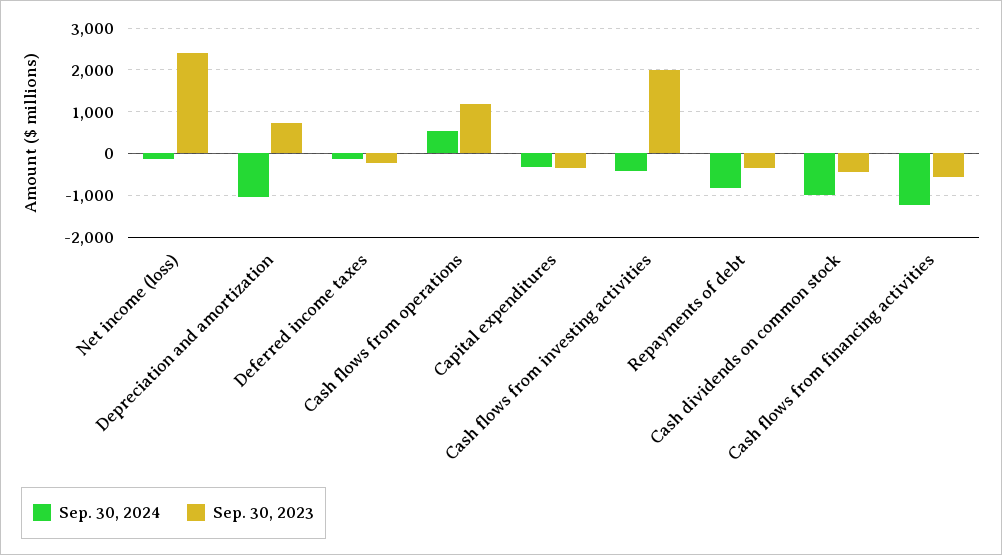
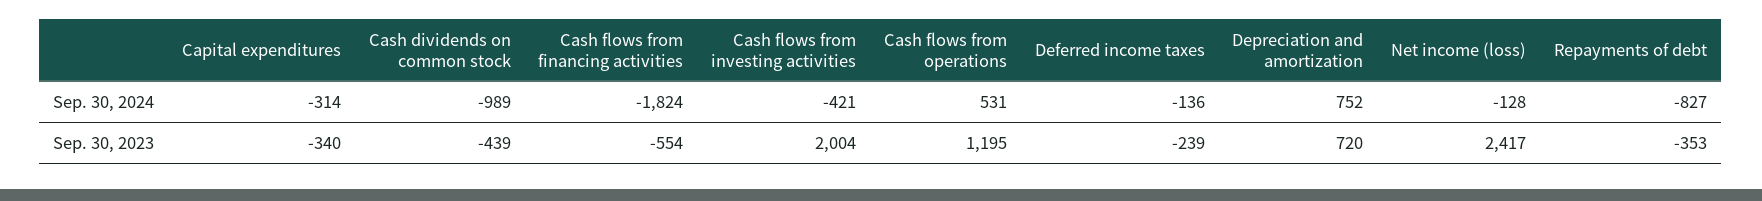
Sep. 30, 2024, Depreciation and amortization: -1000 -> 752
Sep. 30, 2024, Cash flows from financing activities: -1200 -> -1824

